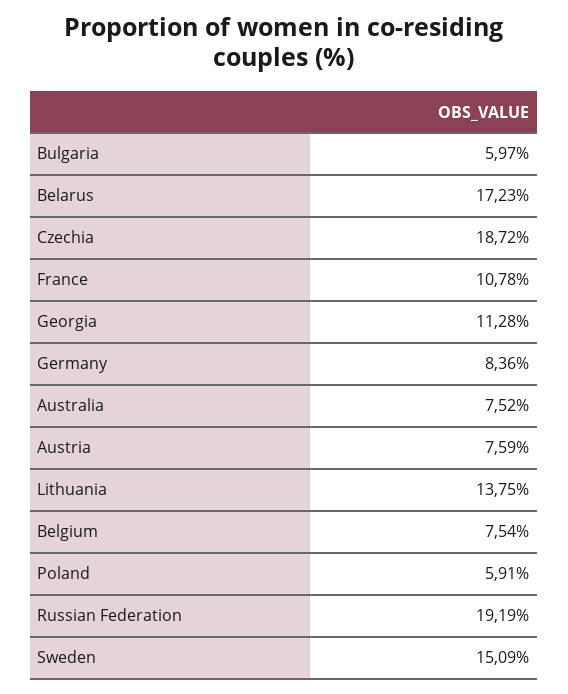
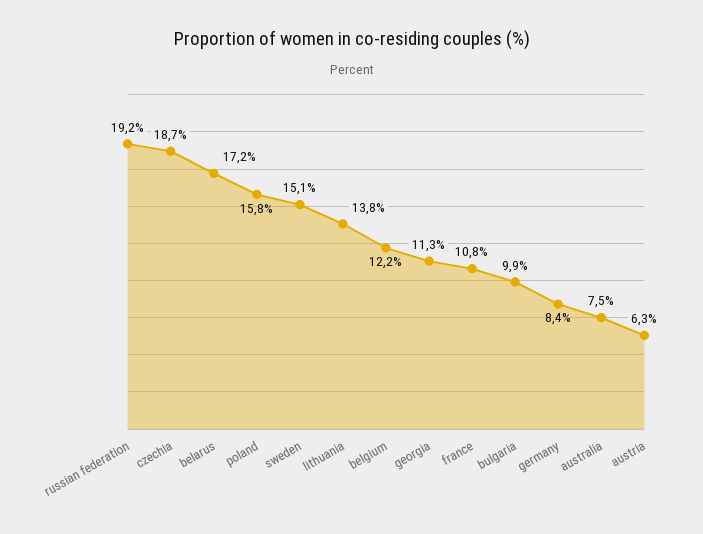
Bulgaria: 5.97 -> 9.9
Austria: 7.59 -> 6.3
Belgium: 7.54 -> 12.2
Poland: 5.91 -> 15.8

